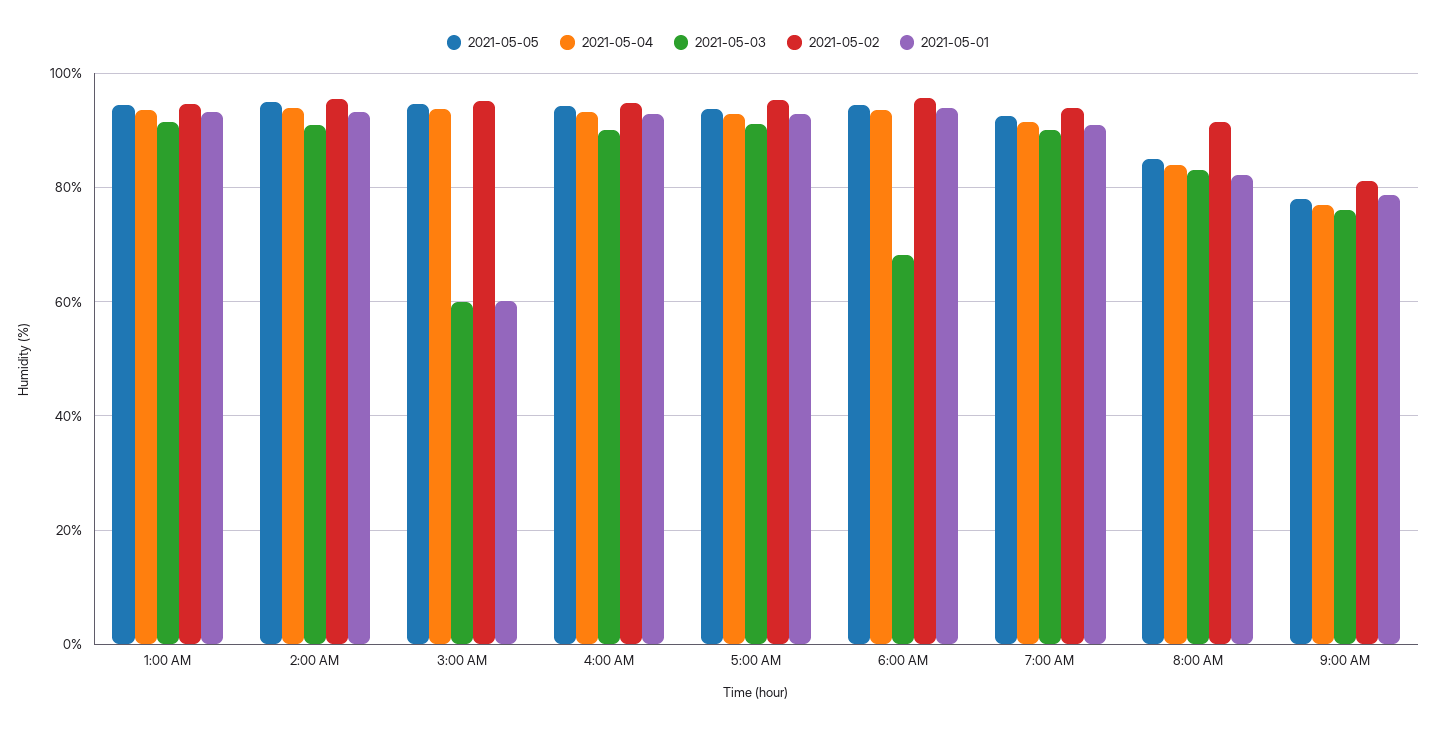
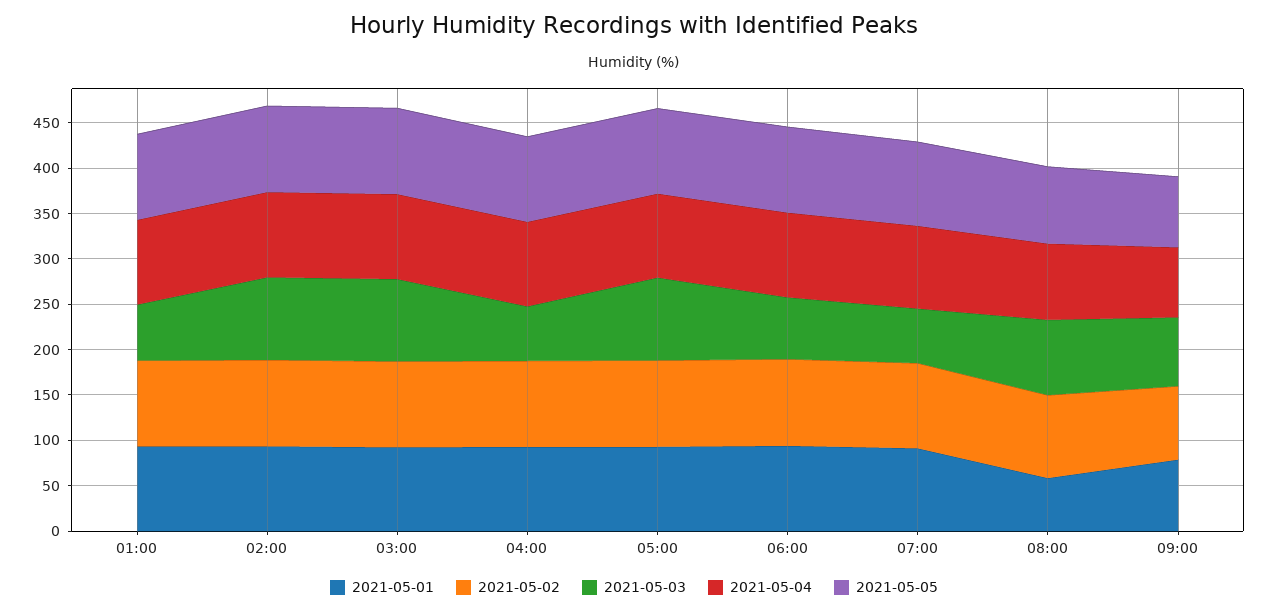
2021-05-03, 1:00 AM: 92 -> 60
2021-05-03, 3:00 AM: 60 -> 90
2021-05-01, 3:00 AM: 60 -> 90
2021-05-03, 4:00 AM: 90 -> 60
2021-05-03, 7:00 AM: 90 -> 60
2021-05-01, 8:00 AM: 82 -> 60

